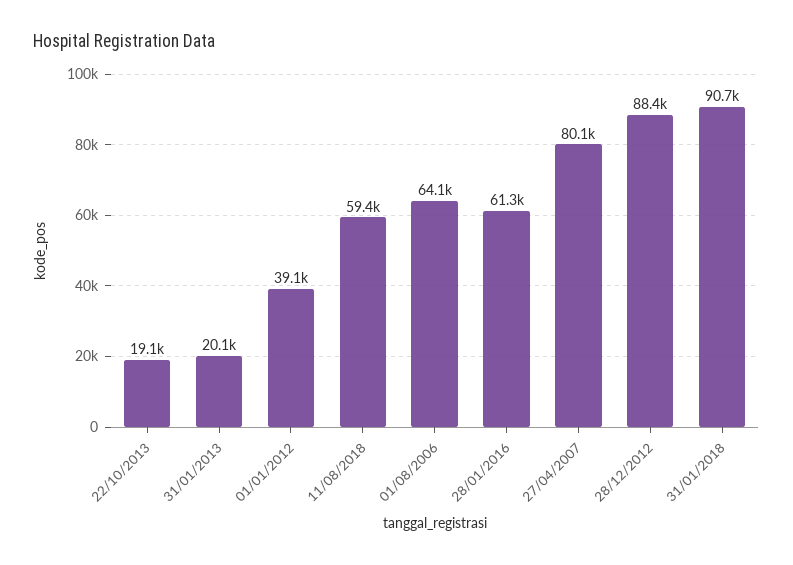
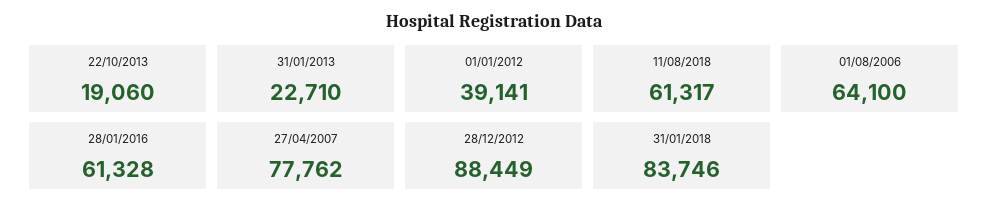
31/01/2013: 20100 -> 22710
11/08/2018: 59400 -> 61317
27/04/2007: 80100 -> 77762
31/01/2018: 90700 -> 83746

